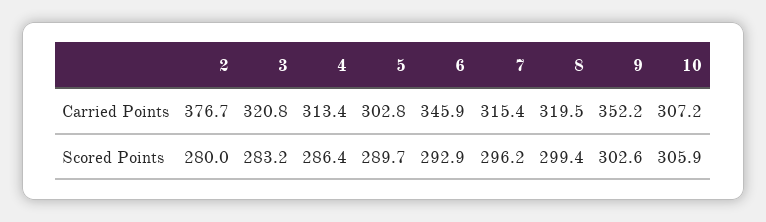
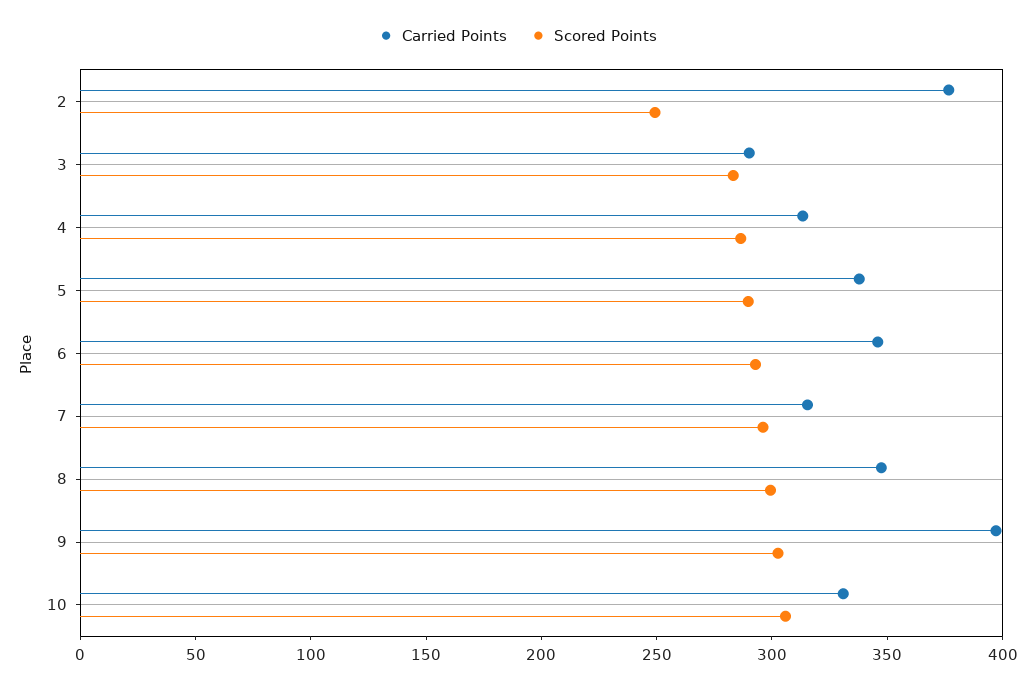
Carried Points, 3: 320.8 -> 290
Carried Points, 5: 302.8 -> 340
Carried Points, 8: 319.5 -> 350
Carried Points, 9: 352.2 -> 400
Carried Points, 10: 307.2 -> 330
Scored Points, 2: 280 -> 250

